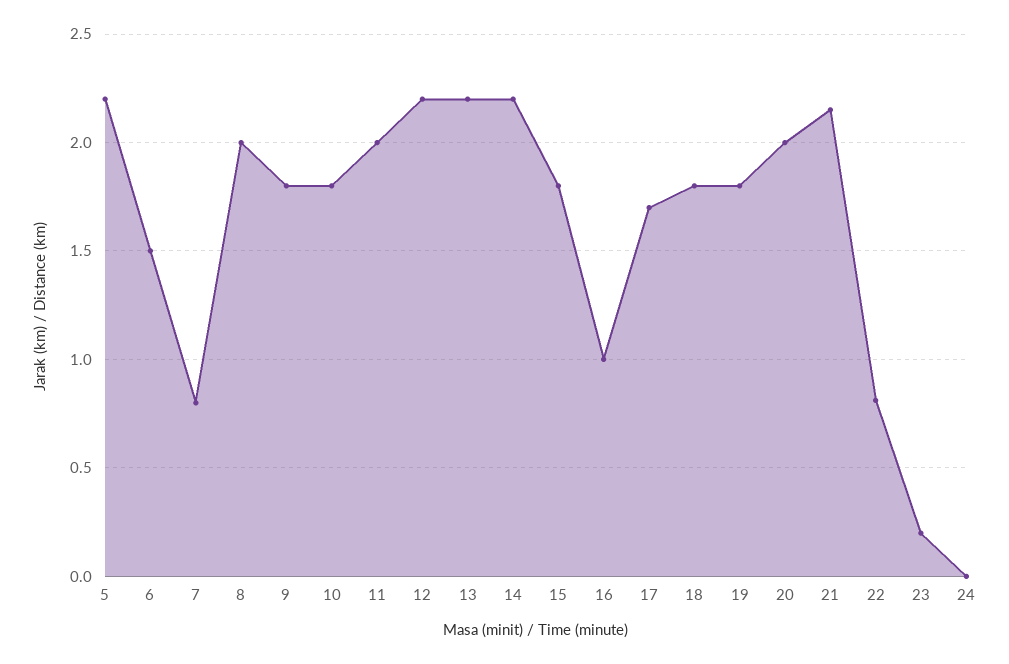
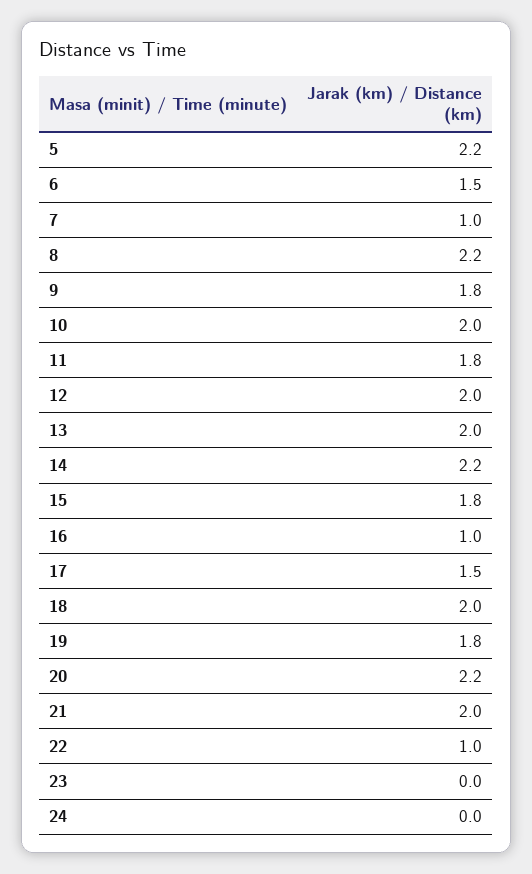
7: 0.8 -> 1
8: 2 -> 2.2
10: 1.8 -> 2
11: 2 -> 1.8
12: 2.2 -> 2
13: 2.2 -> 2
17: 1.7 -> 1.5
18: 1.8 -> 2
20: 2 -> 2.2
21: 2.15 -> 2
22: 0.8 -> 1
23: 0.2 -> 0

